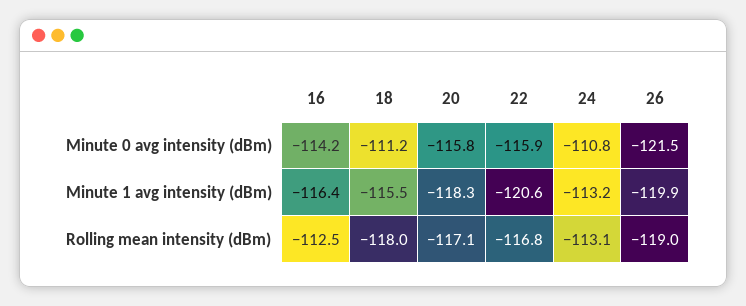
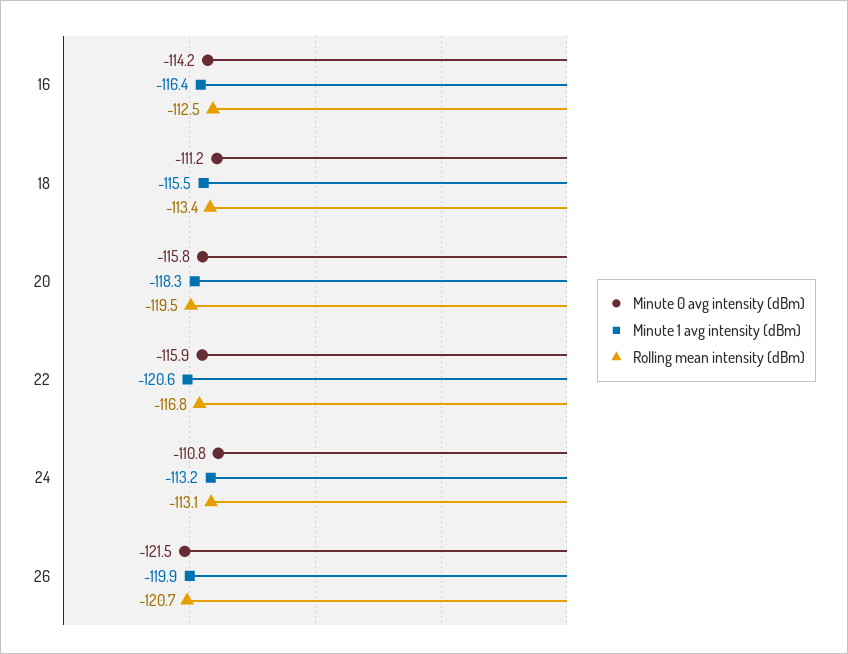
Rolling mean intensity (dBm), 18: -118 -> -113.4
Rolling mean intensity (dBm), 20: -117.1 -> -119.5
Rolling mean intensity (dBm), 26: -119 -> -120.7

